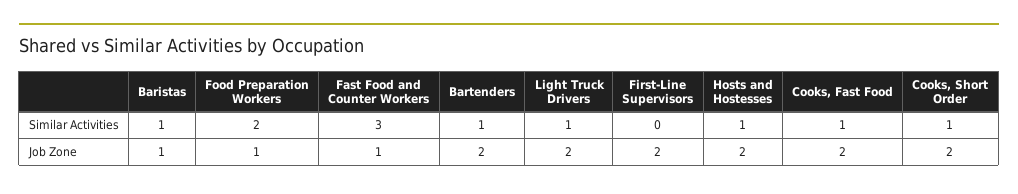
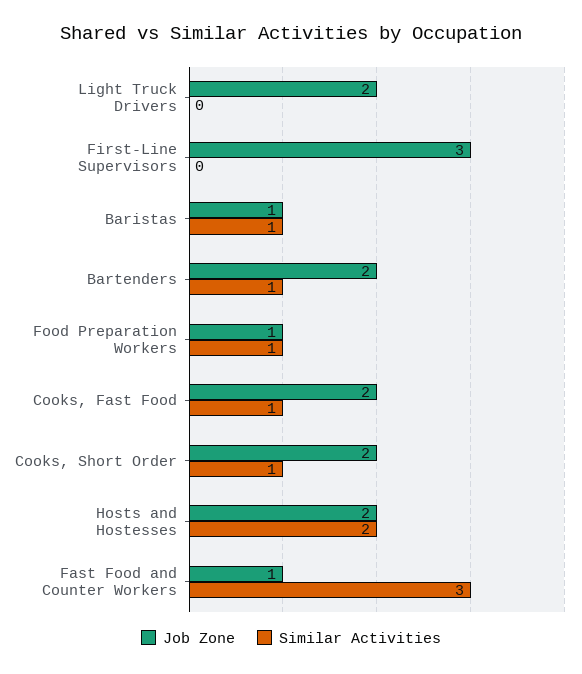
Similar Activities, Food Preparation Workers: 2 -> 1
Similar Activities, Light Truck Drivers: 1 -> 0
Similar Activities, Hosts and Hostesses: 1 -> 2
Job Zone, First-Line Supervisors: 2 -> 3

